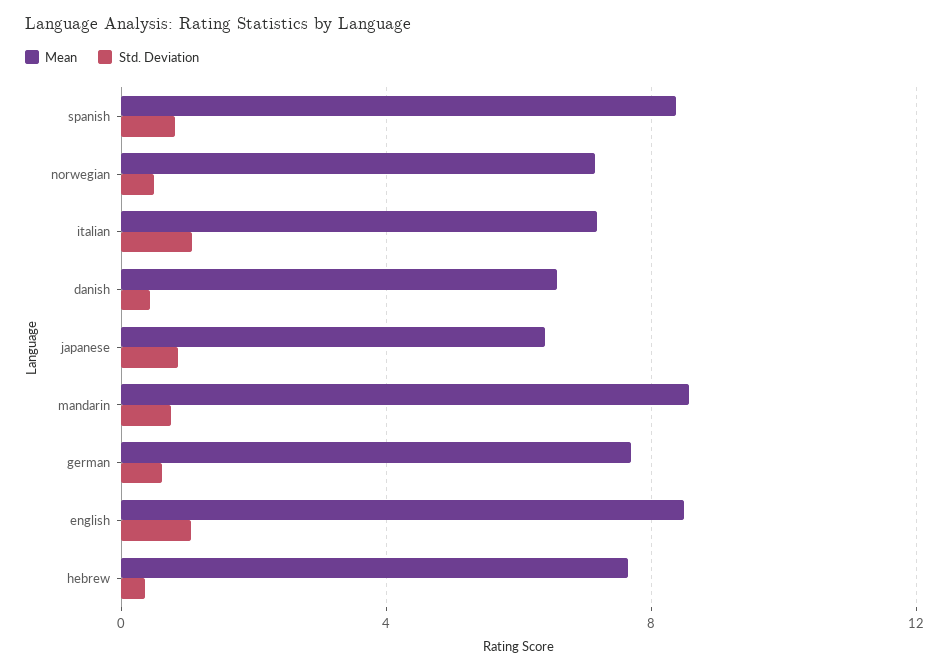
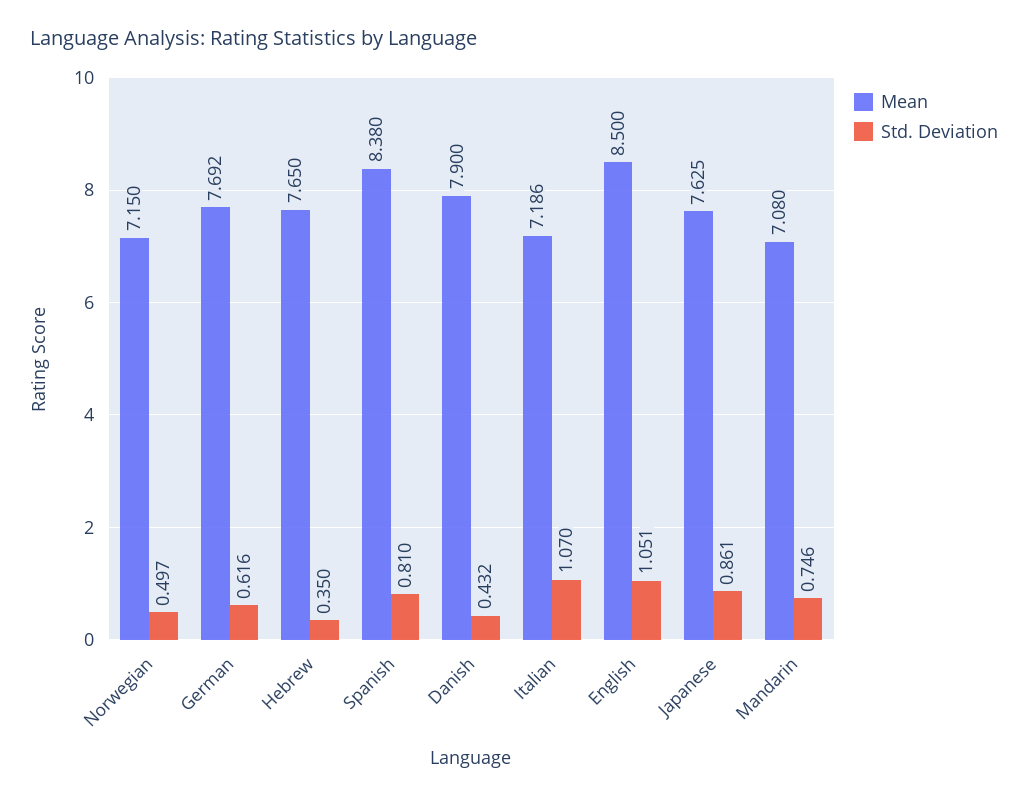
Mean, danish: 6.5 -> 7.9
Mean, japanese: 6.5 -> 7.625
Mean, mandarin: 8.5 -> 7.08

